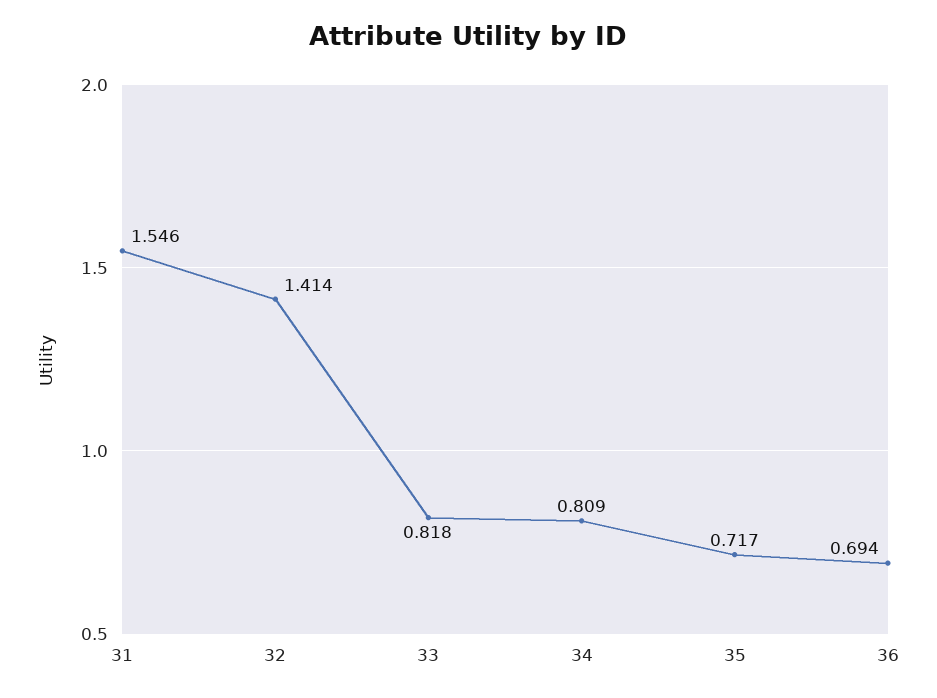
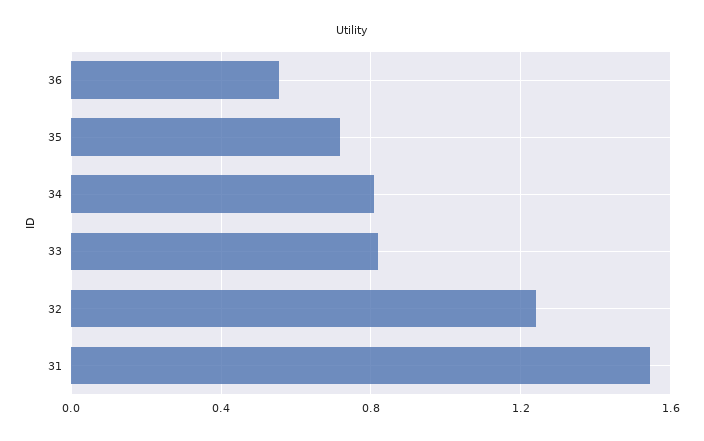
32: 1.414 -> 1.25
36: 0.694 -> 0.55

